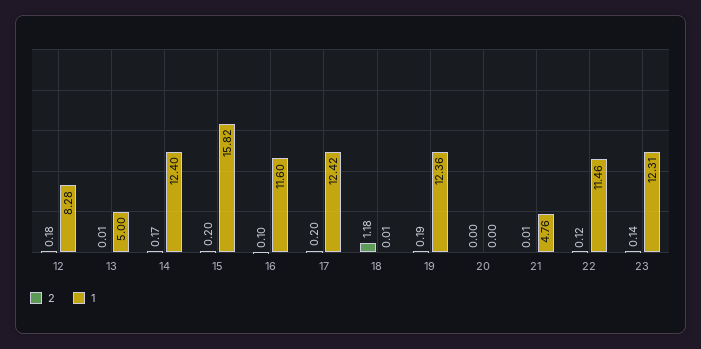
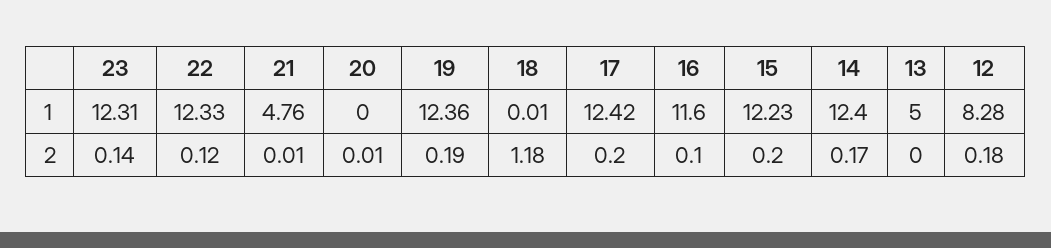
2, 13: 0.01 -> 0
1, 15: 15.82 -> 12.23
2, 20: 0 -> 0.01
1, 22: 11.46 -> 12.33

